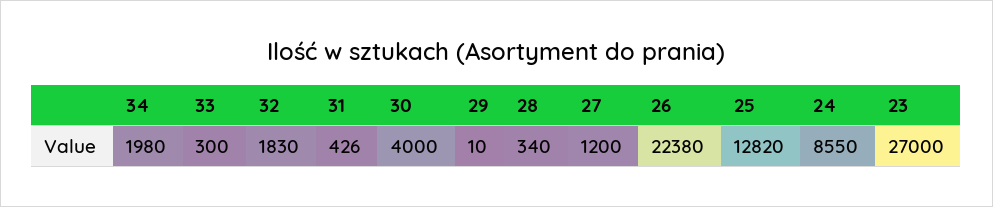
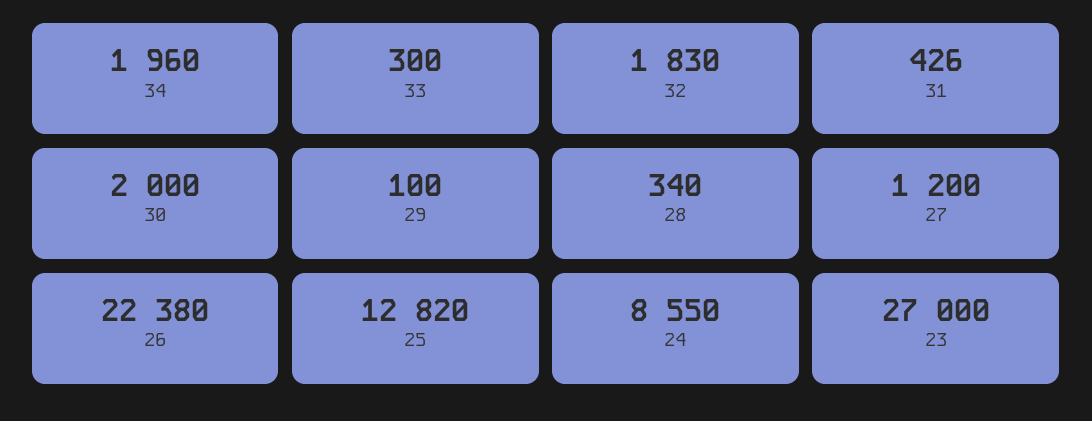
34: 1980 -> 1960
30: 4000 -> 2000
29: 10 -> 100

